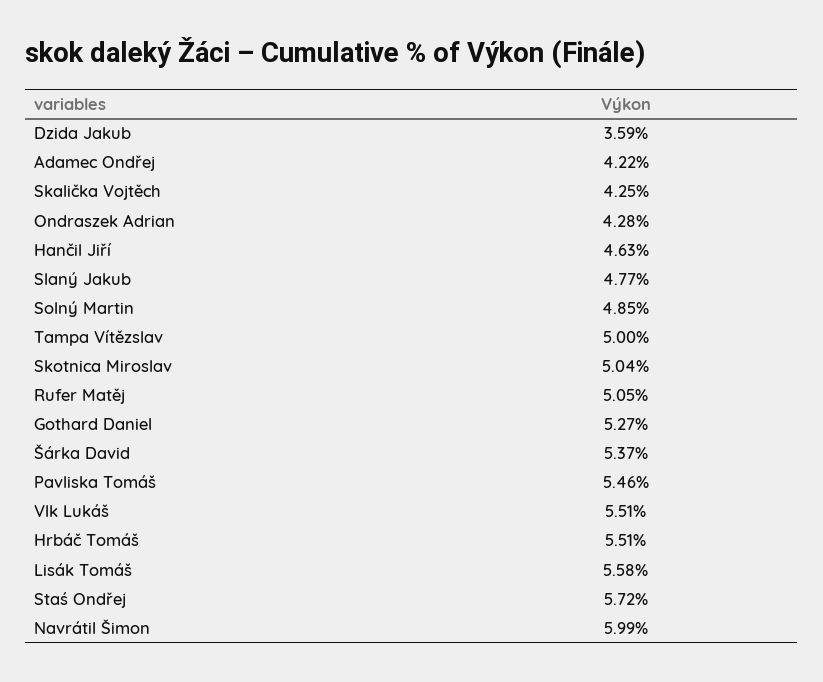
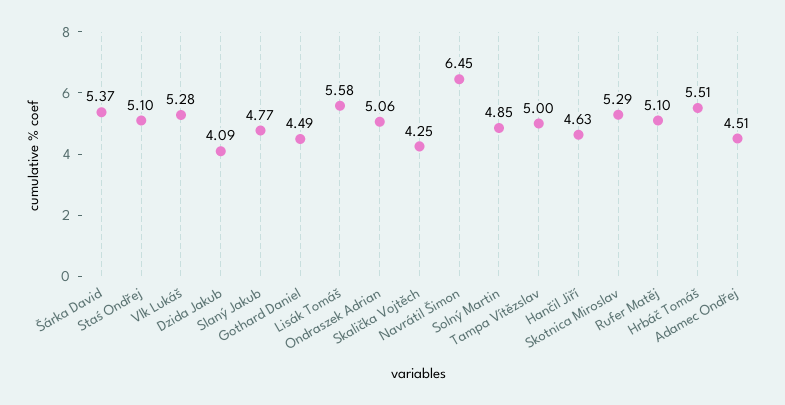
Dzida Jakub: 3.59 -> 4.09
Adamec Ondřej: 4.22 -> 4.51
Ondraszek Adrian: 4.28 -> 5.06
Skotnica Miroslav: 5.04 -> 5.29
Rufer Matěj: 5.05 -> 5.1
Gothard Daniel: 5.27 -> 4.49
Pavliska Tomáš: 5.46 -> none
Vlk Lukáš: 5.51 -> 5.28
Staś Ondřej: 5.72 -> 5.1
Navrátil Šimon: 5.99 -> 6.45

